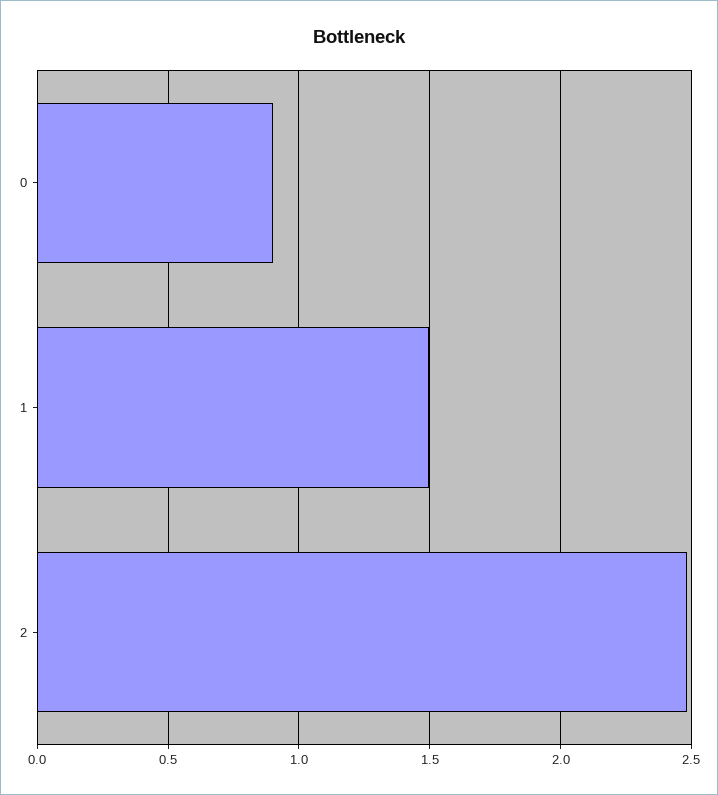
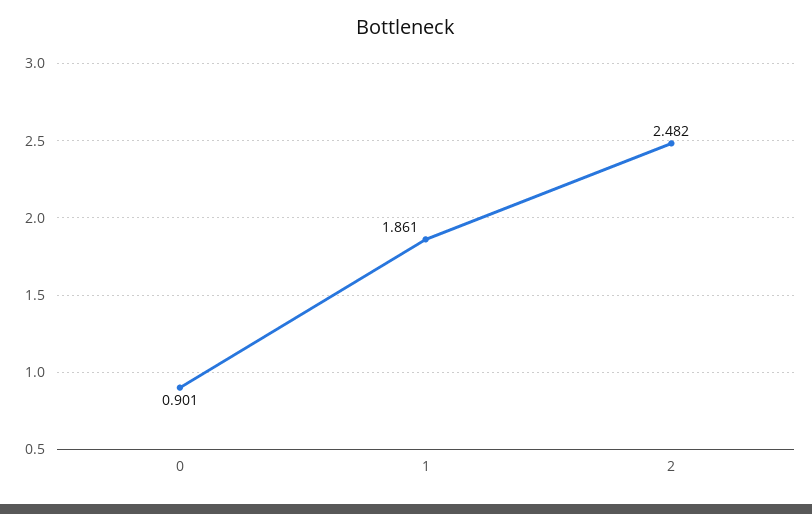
1: 1.5 -> 1.861

